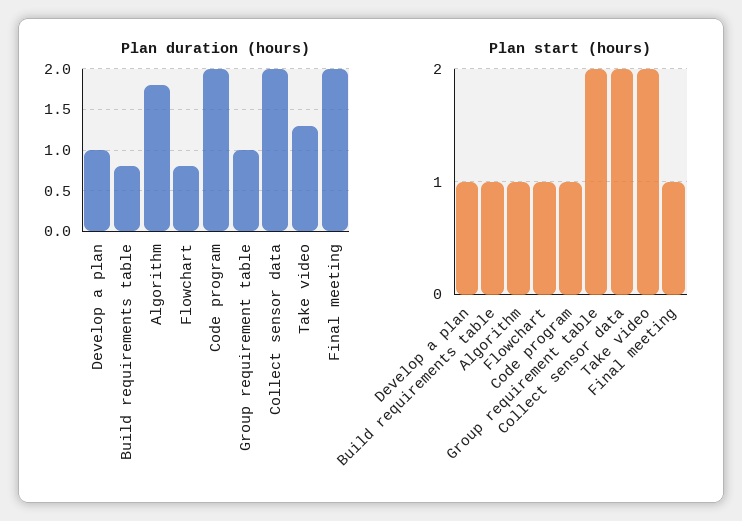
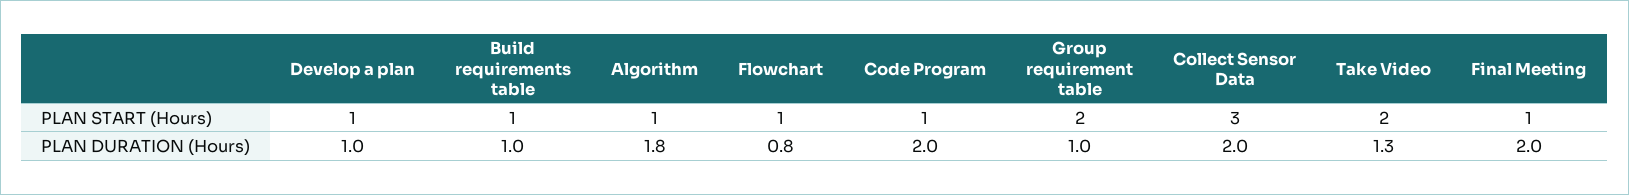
Plan duration (hours), Build requirements table: 0.8 -> 1
Plan start (hours), Collect sensor data: 2 -> 3

